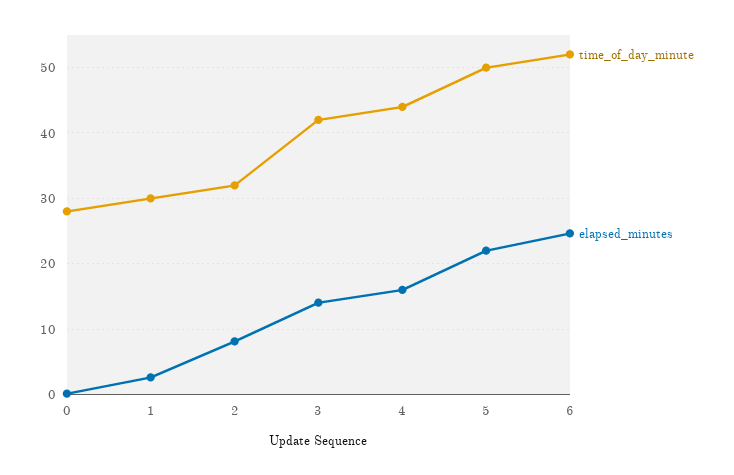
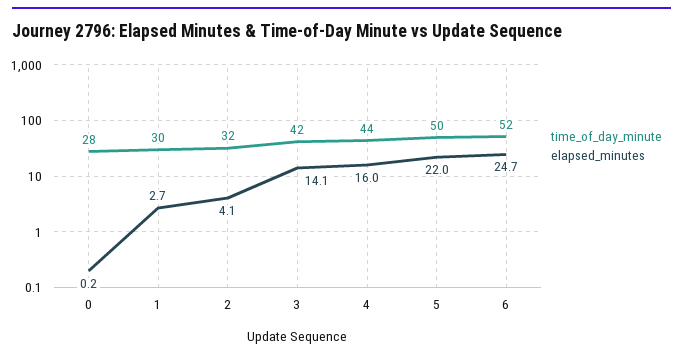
elapsed_minutes, 2: 8 -> 4.1

